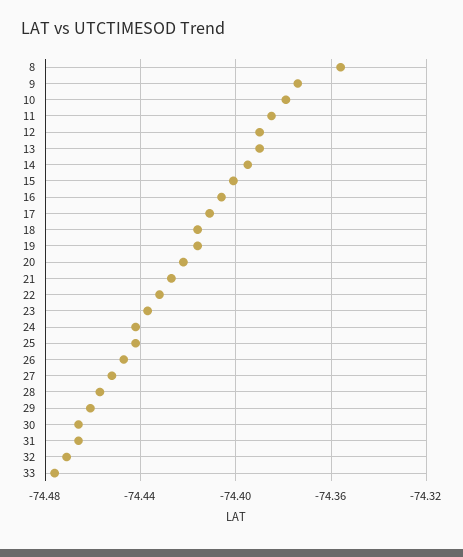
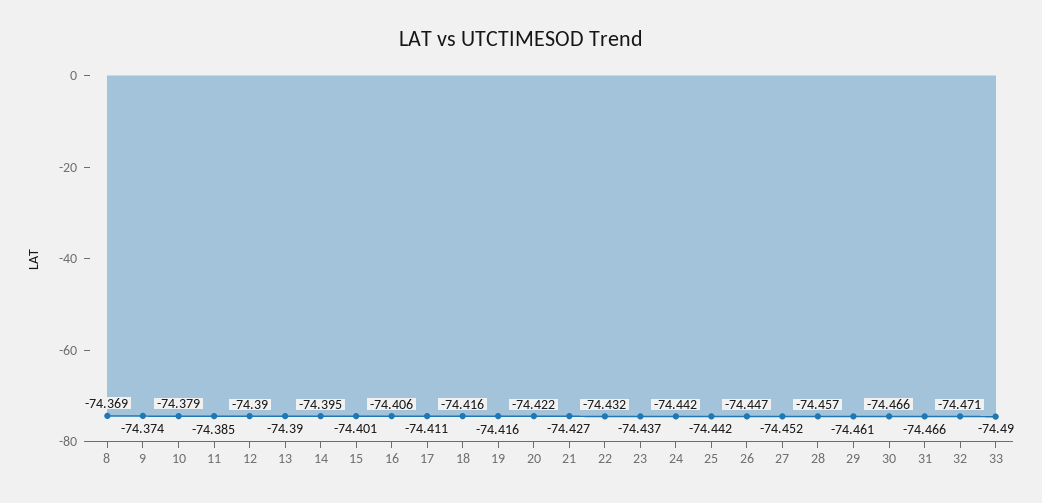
8: -74.355 -> -74.369
33: -74.475 -> -74.49

